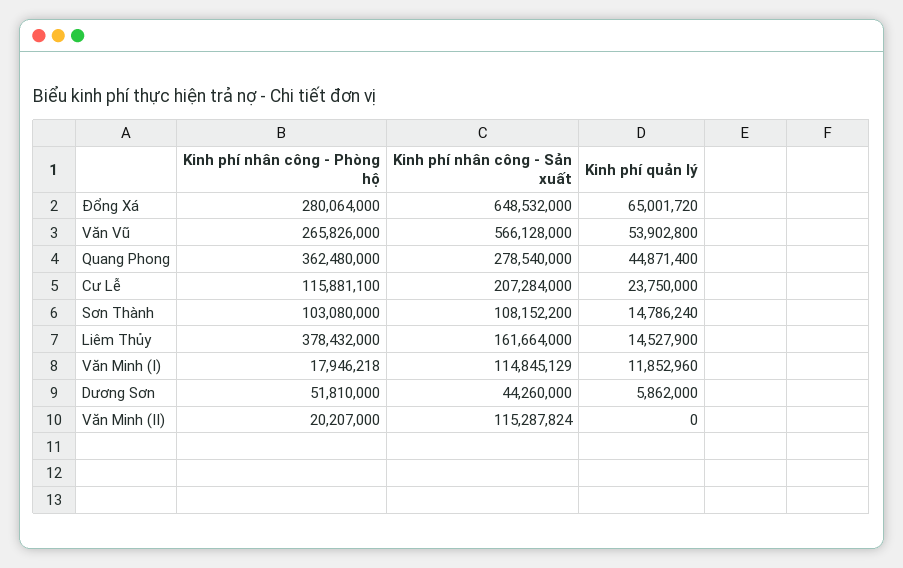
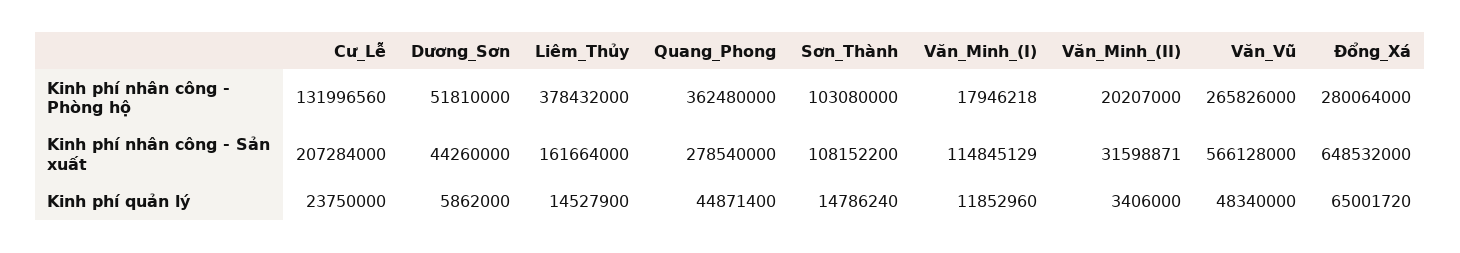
Kinh phí quản lý, Văn Vũ: 53902800 -> 48340000
Kinh phí nhân công - Phòng hộ, Cư Lễ: 115881100 -> 131996560
Kinh phí nhân công - Sản xuất, Văn Minh (II): 115287824 -> 31598871
Kinh phí quản lý, Văn Minh (II): 0 -> 3406000

